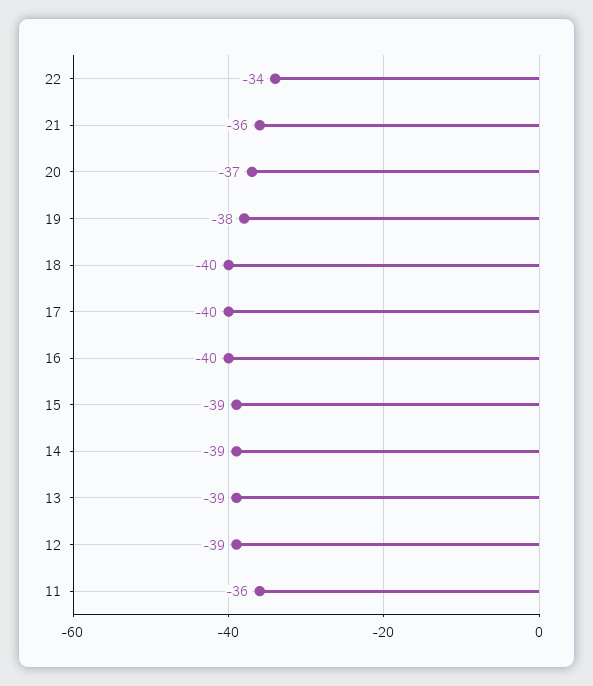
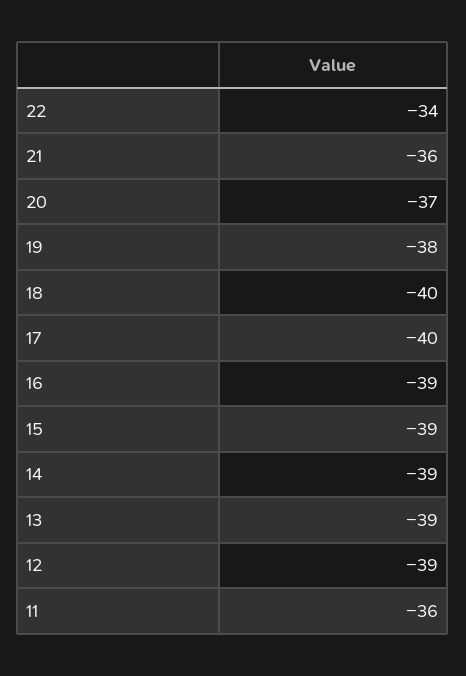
16: -40 -> -39

